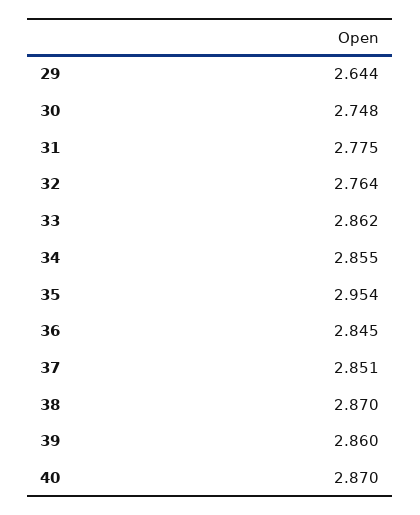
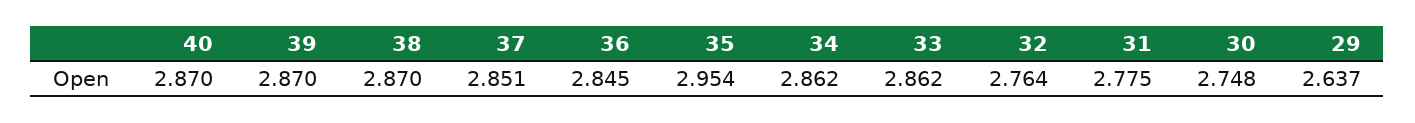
29: 2.644 -> 2.637
34: 2.855 -> 2.862
39: 2.86 -> 2.87

